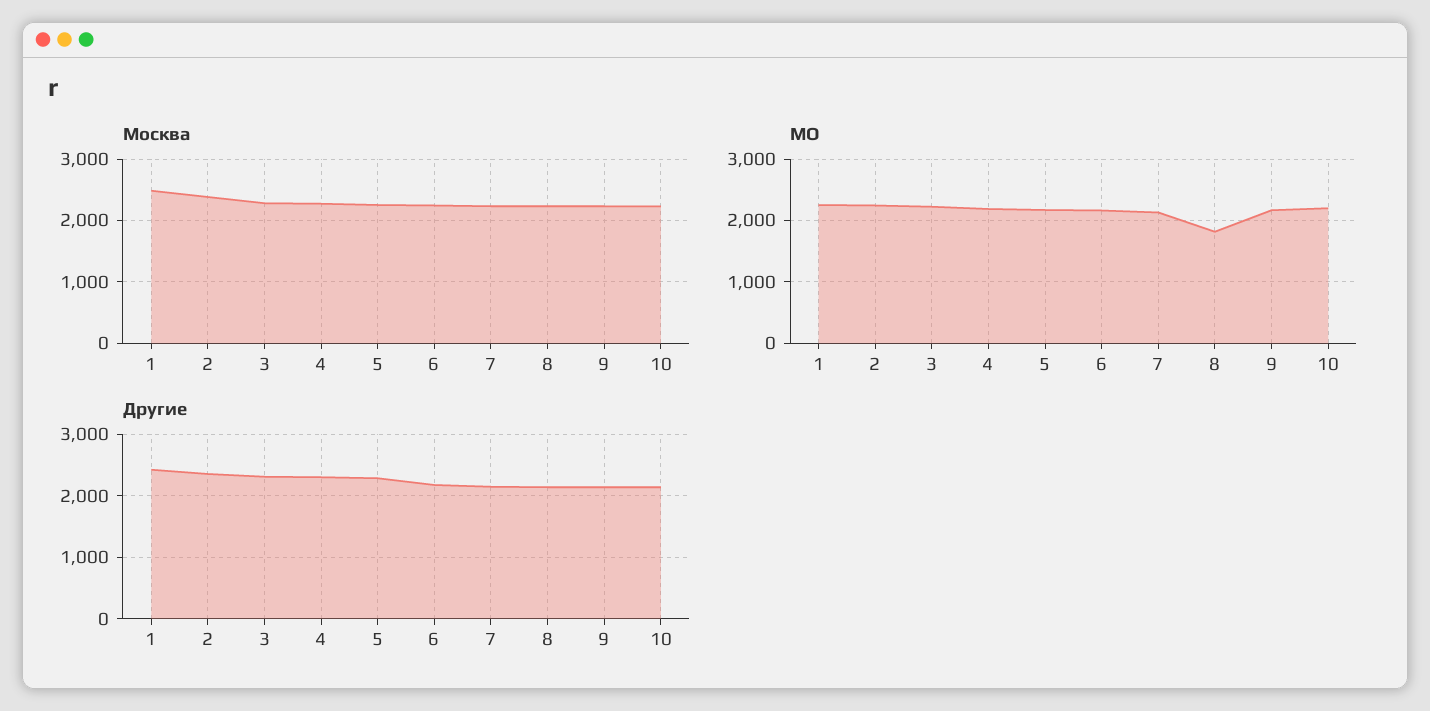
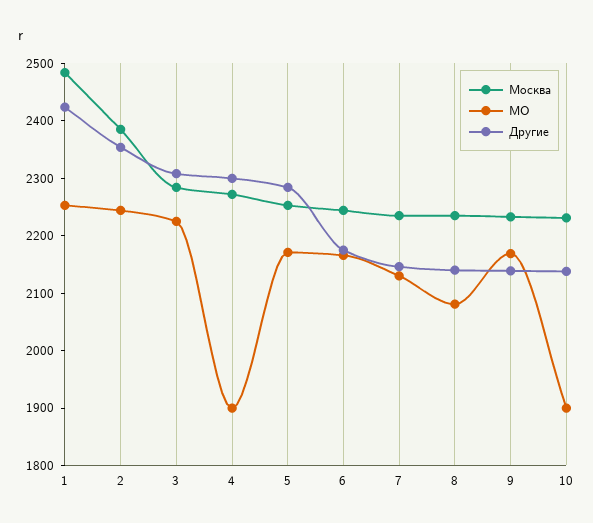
МО, 4: 2200 -> 1900
МО, 8: 1800 -> 2080
МО, 10: 2200 -> 1900

